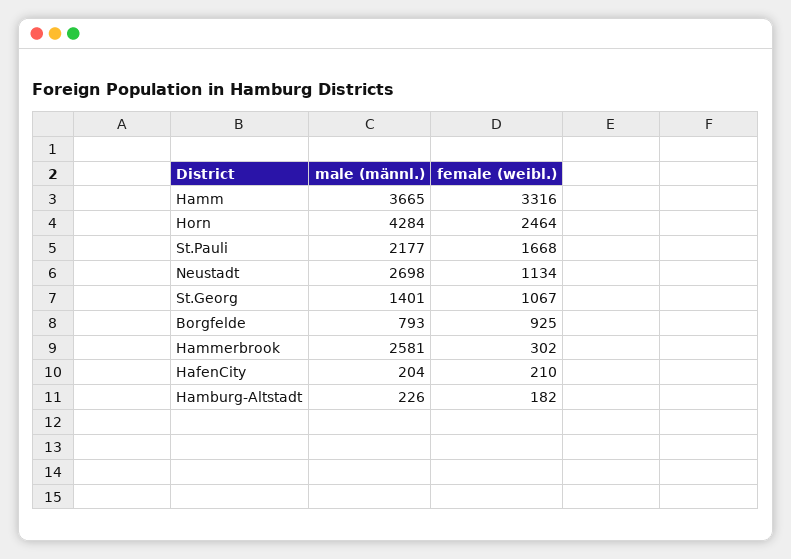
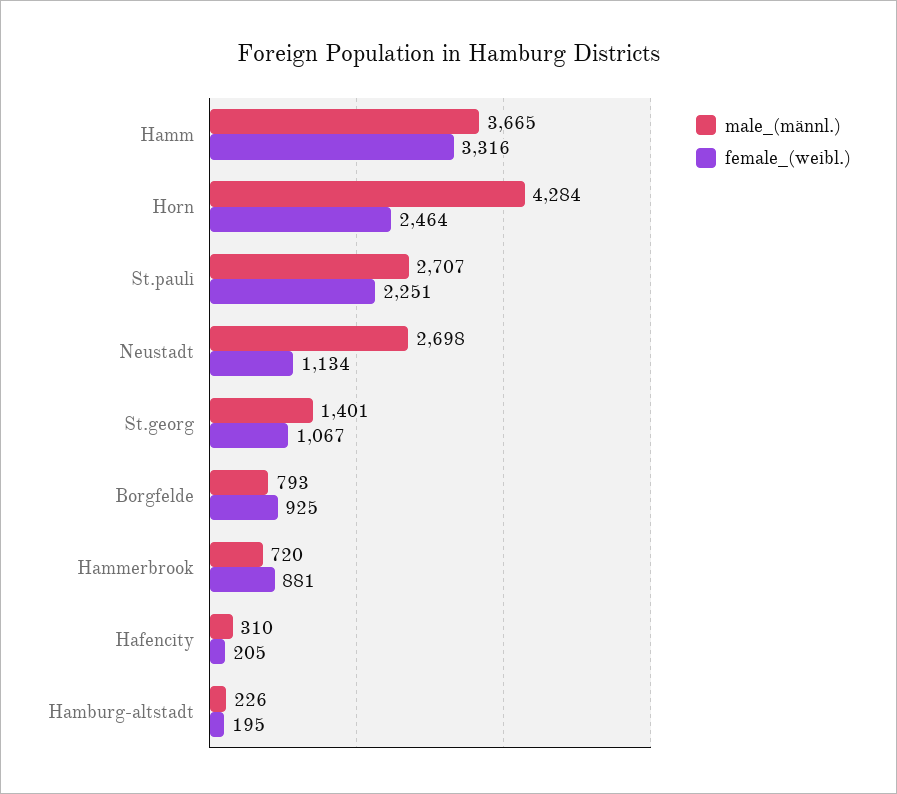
male (männl.), St.Pauli: 2177 -> 2707
female (weibl.), St.Pauli: 1668 -> 2251
male (männl.), Hammerbrook: 2581 -> 720
female (weibl.), Hammerbrook: 302 -> 881
male (männl.), HafenCity: 204 -> 310
female (weibl.), HafenCity: 210 -> 205
female (weibl.), Hamburg-Altstadt: 182 -> 195

